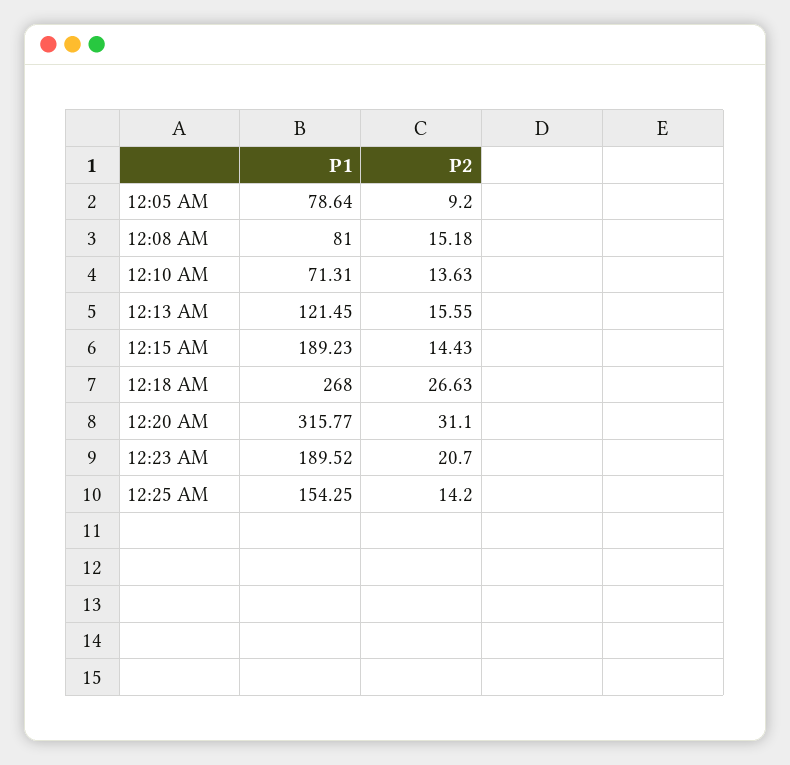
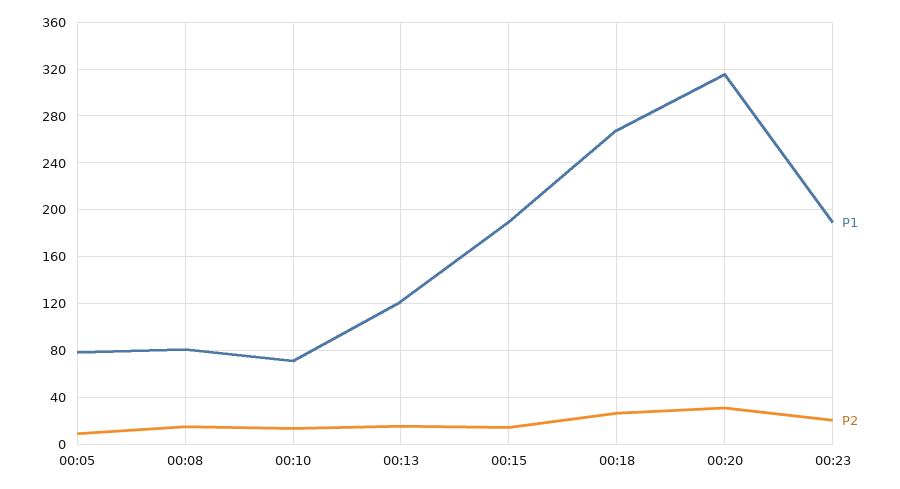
P1, 12:25 AM: 154.25 -> none
P2, 12:25 AM: 14.2 -> none

